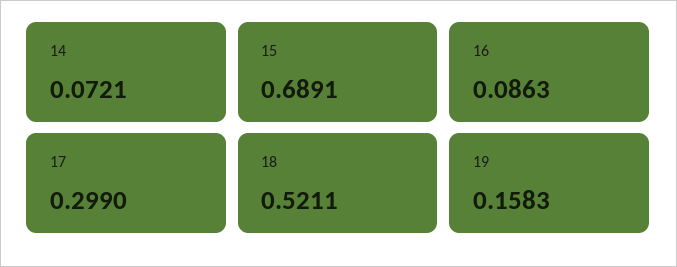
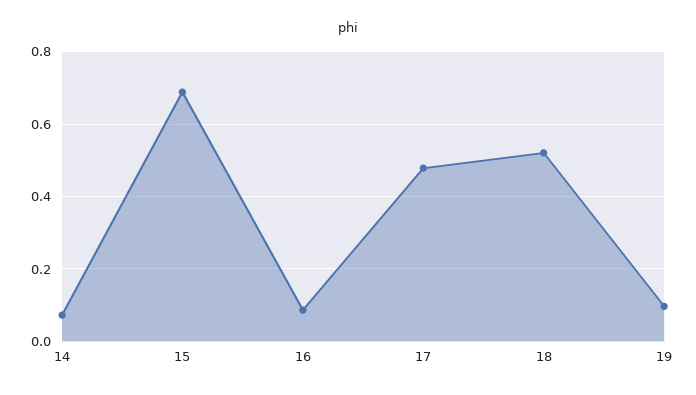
17: 0.299 -> 0.48
19: 0.1583 -> 0.1

